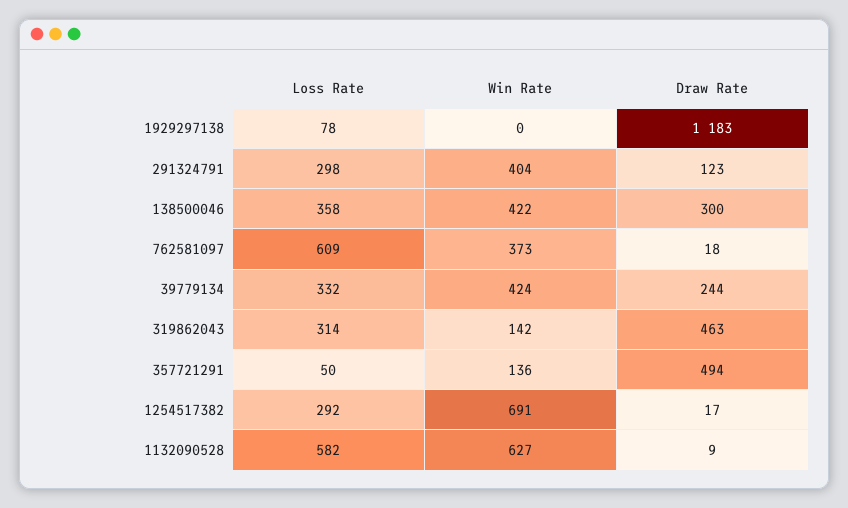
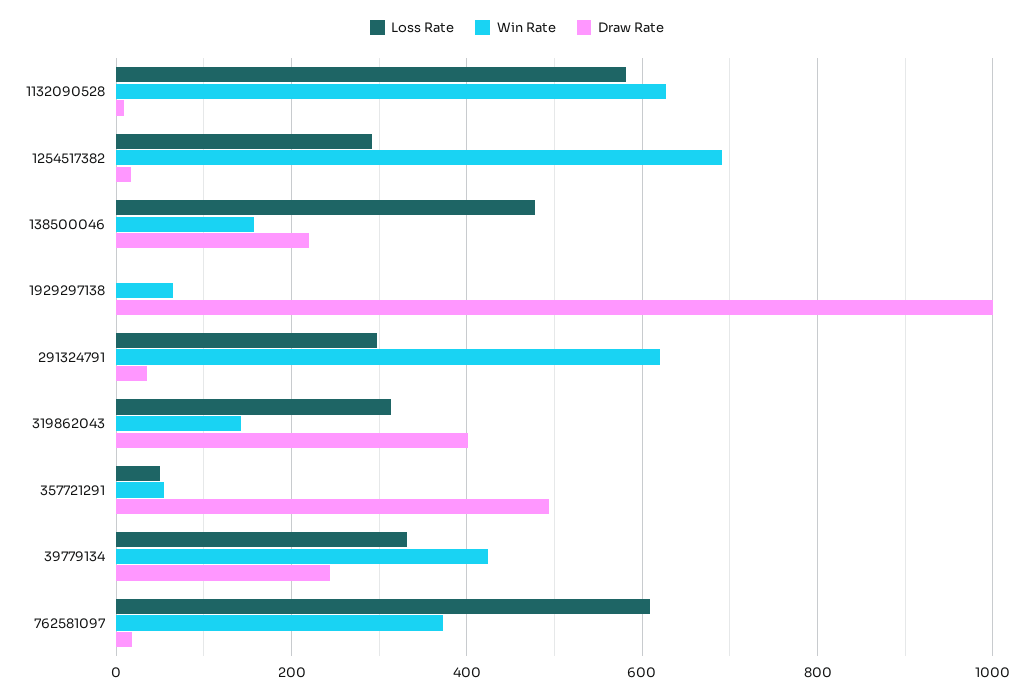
Loss Rate, 1929297138: 78 -> 0
Win Rate, 1929297138: 0 -> 60
Draw Rate, 1929297138: 1183 -> 1000
Win Rate, 291324791: 404 -> 620
Draw Rate, 291324791: 123 -> 40
Loss Rate, 138500046: 358 -> 480
Win Rate, 138500046: 422 -> 160
Draw Rate, 138500046: 300 -> 220
Draw Rate, 319862043: 463 -> 400
Win Rate, 357721291: 136 -> 60

